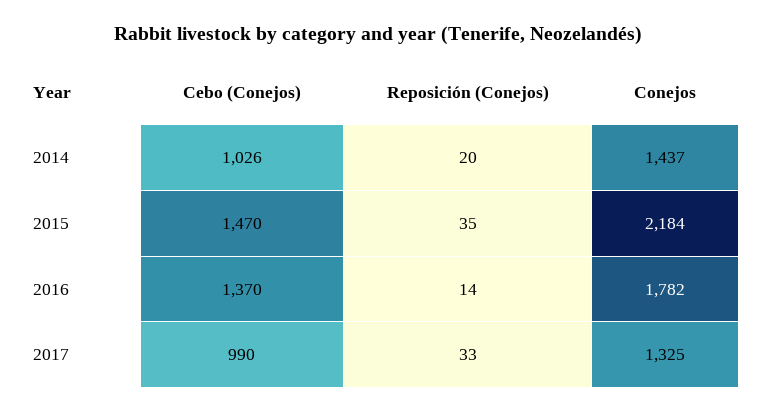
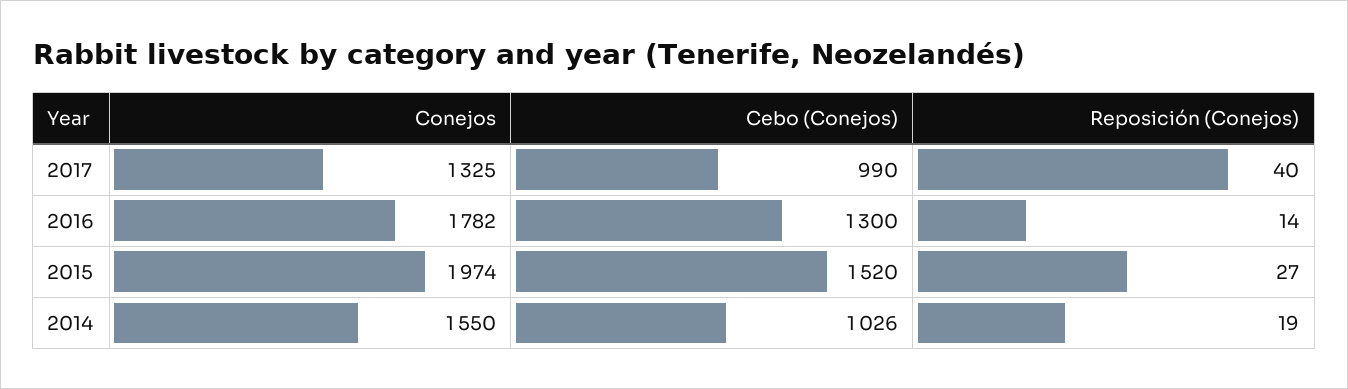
Reposición (Conejos), 2014: 20 -> 19
Conejos, 2014: 1437 -> 1550
Cebo (Conejos), 2015: 1470 -> 1520
Reposición (Conejos), 2015: 35 -> 27
Conejos, 2015: 2184 -> 1974
Cebo (Conejos), 2016: 1370 -> 1300
Reposición (Conejos), 2017: 33 -> 40

